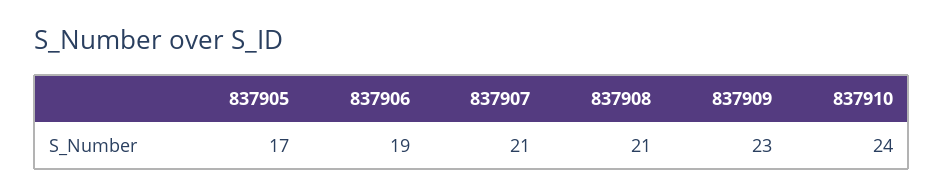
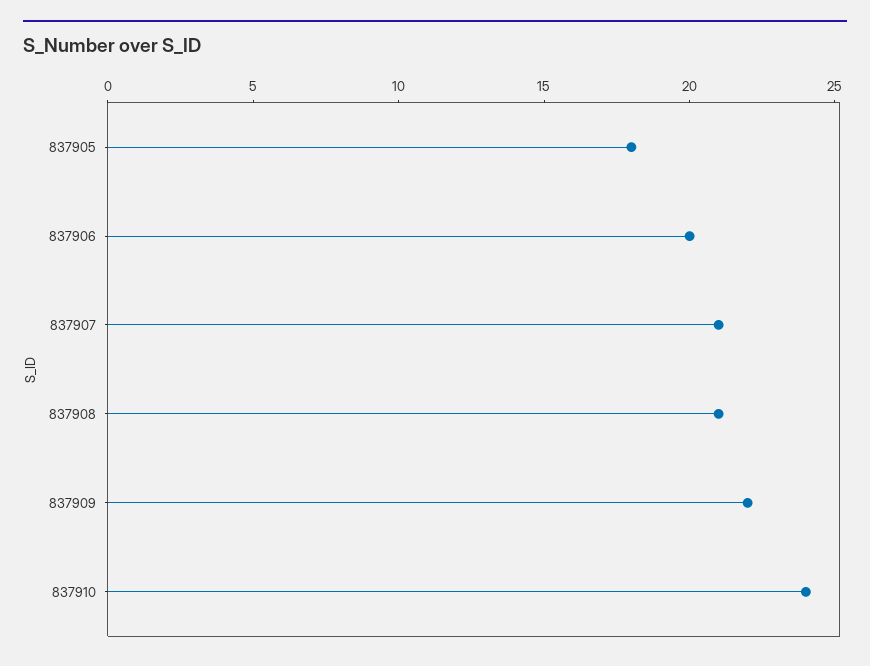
837905: 17 -> 18
837906: 19 -> 20
837909: 23 -> 22

